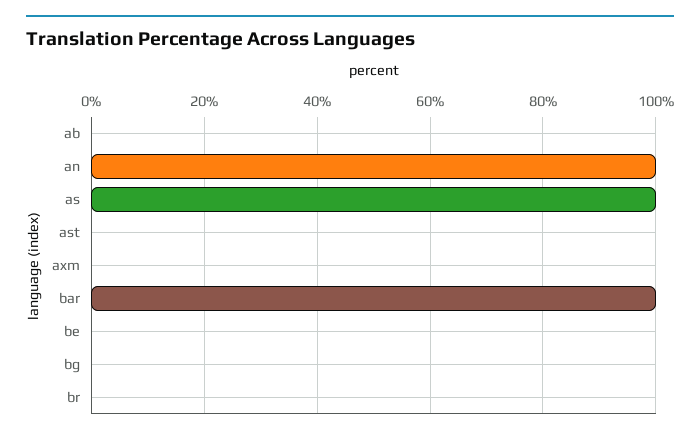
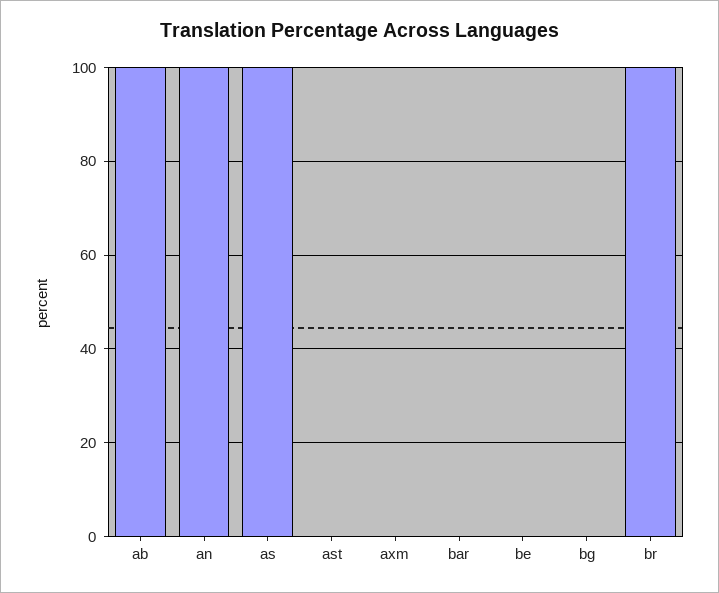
ab: 0 -> 100
bar: 100 -> 0
br: 0 -> 100

